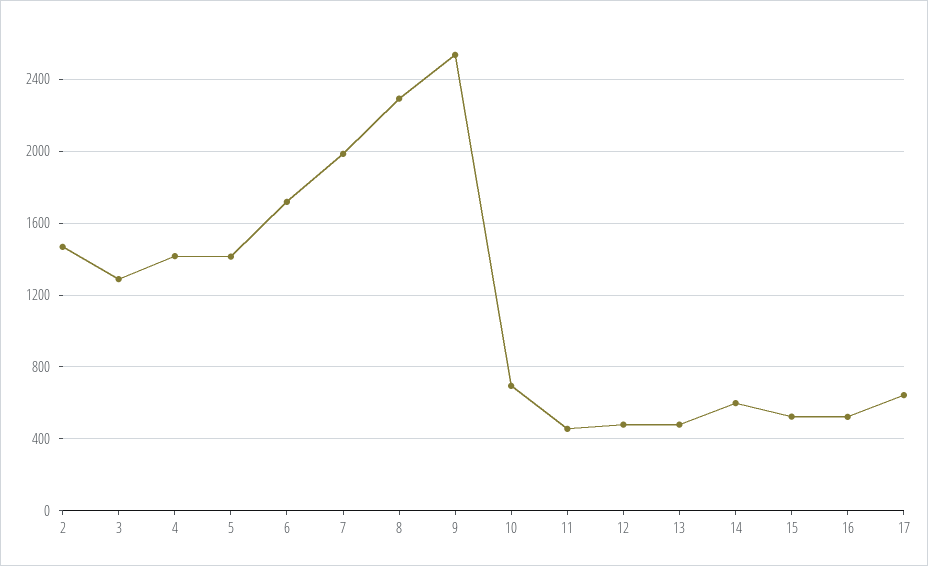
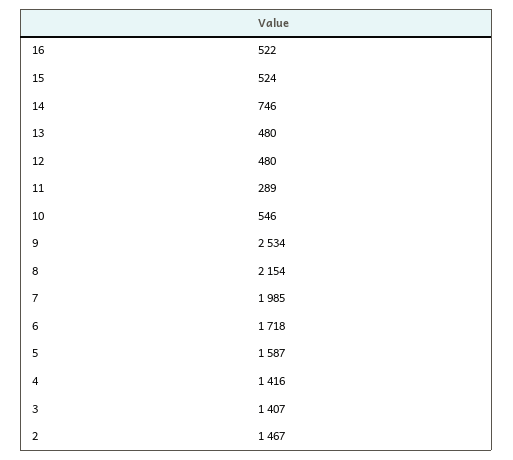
3: 1300 -> 1407
5: 1400 -> 1587
8: 2300 -> 2154
10: 700 -> 546
11: 450 -> 289
14: 600 -> 746
17: 650 -> none

